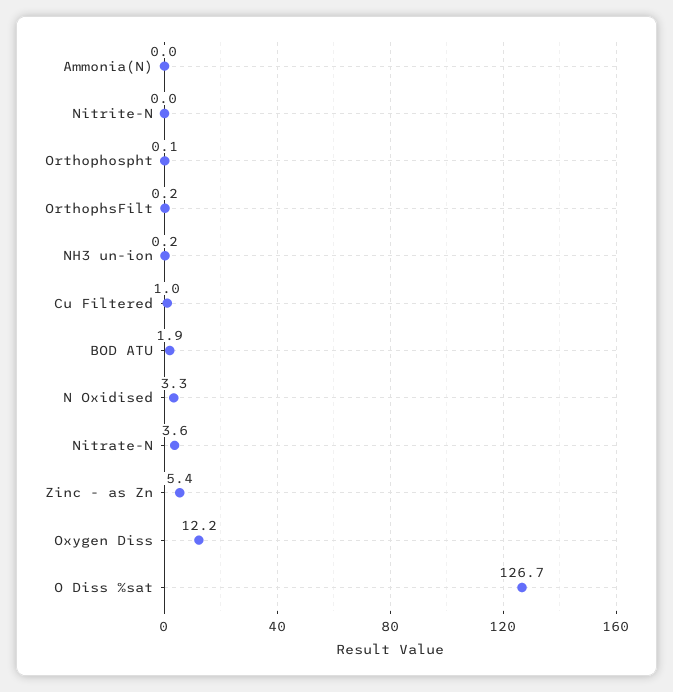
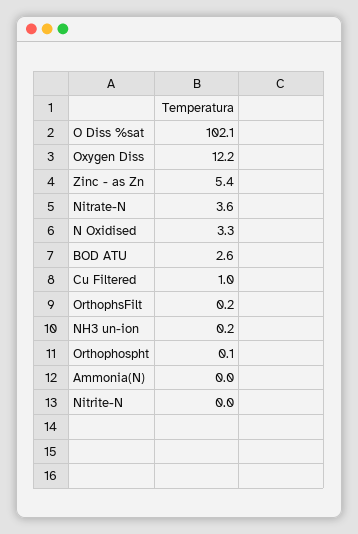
BOD ATU: 1.9 -> 2.6
O Diss %sat: 126.7 -> 102.1

